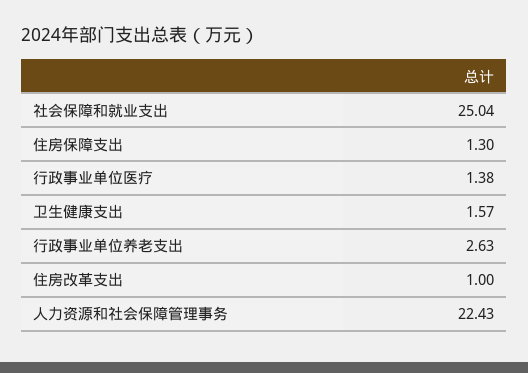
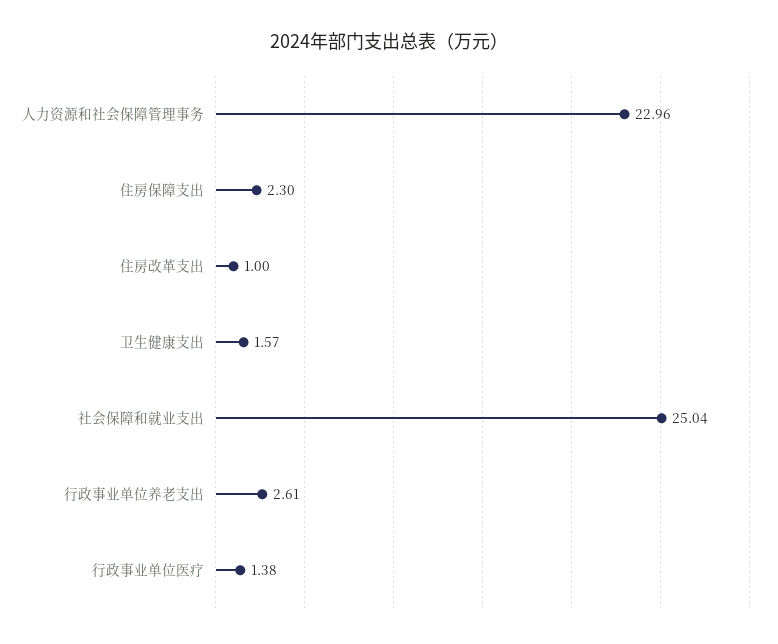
住房保障支出: 1.3 -> 2.3
行政事业单位养老支出: 2.63 -> 2.61
人力资源和社会保障管理事务: 22.43 -> 22.96

